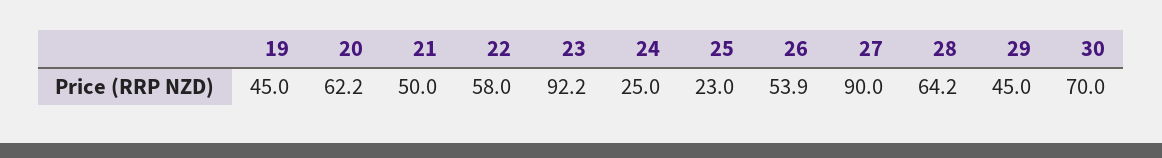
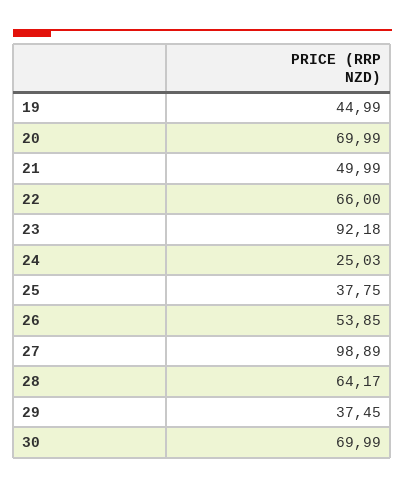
20: 62.2 -> 69.99
22: 58 -> 66
25: 23 -> 37.75
27: 90 -> 98.89
29: 45 -> 37.45

